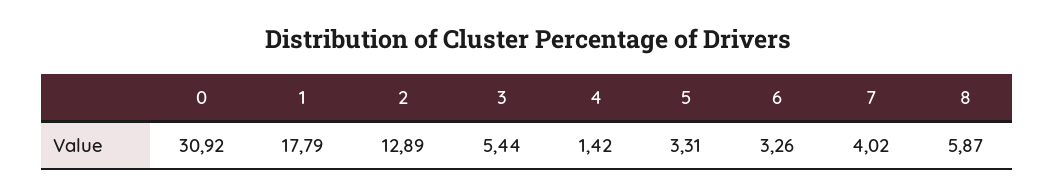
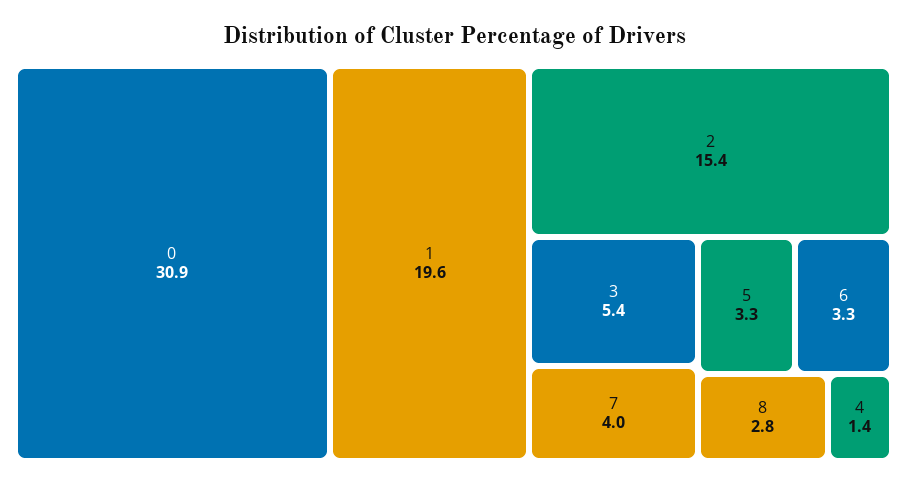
1: 17.79 -> 19.6
2: 12.89 -> 15.4
8: 5.87 -> 2.8

